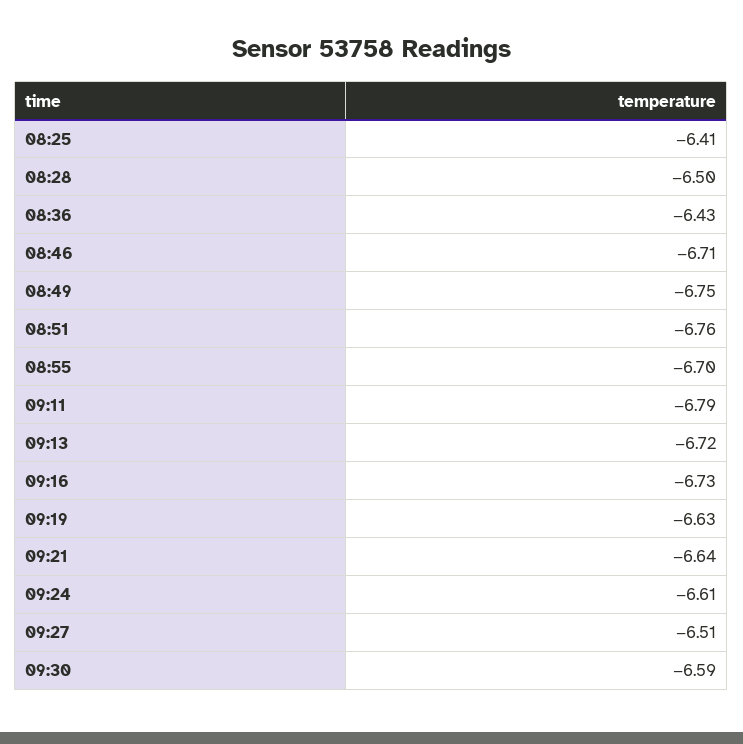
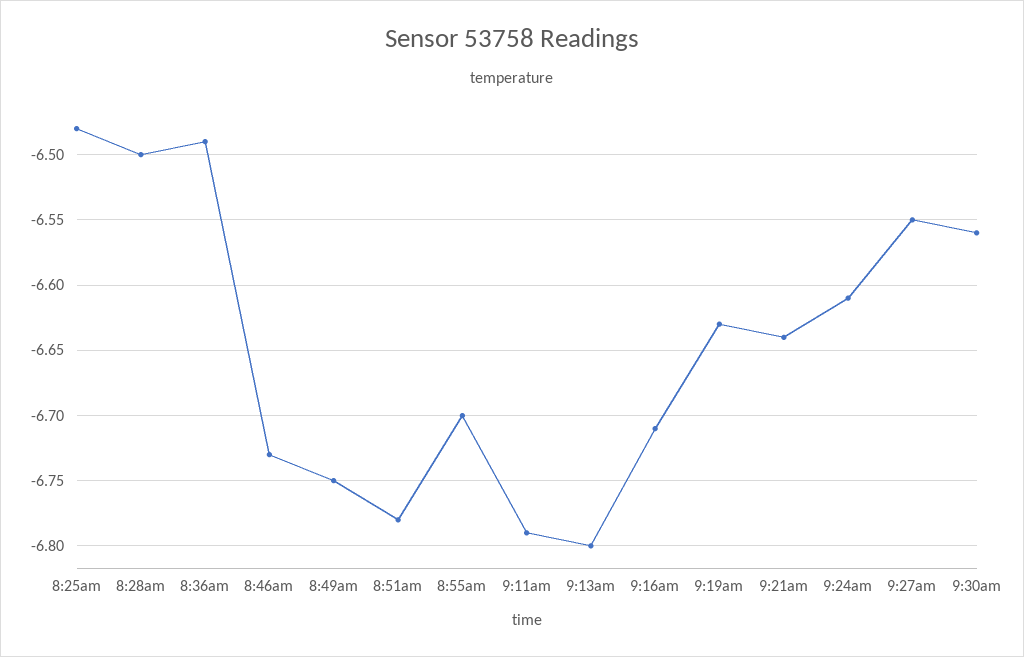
08:25: -6.41 -> -6.48
08:36: -6.43 -> -6.49
08:46: -6.71 -> -6.73
08:51: -6.76 -> -6.78
09:13: -6.72 -> -6.8
09:16: -6.73 -> -6.71
09:27: -6.51 -> -6.55
09:30: -6.59 -> -6.56

